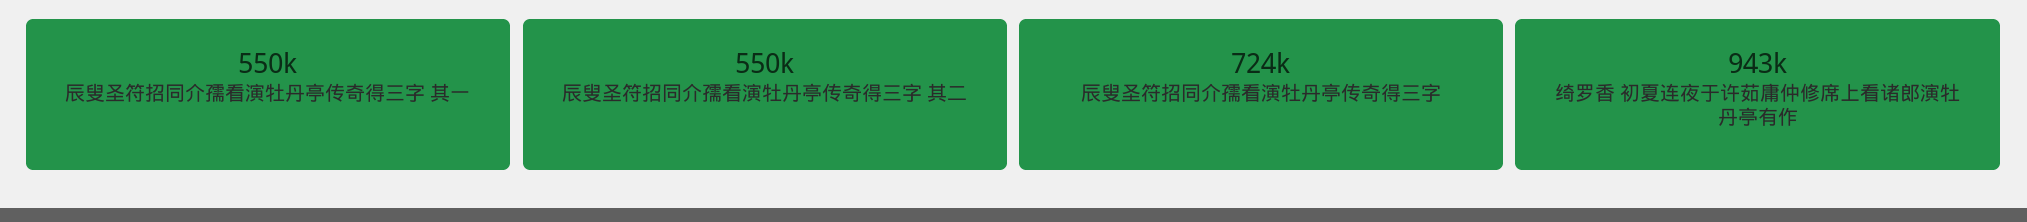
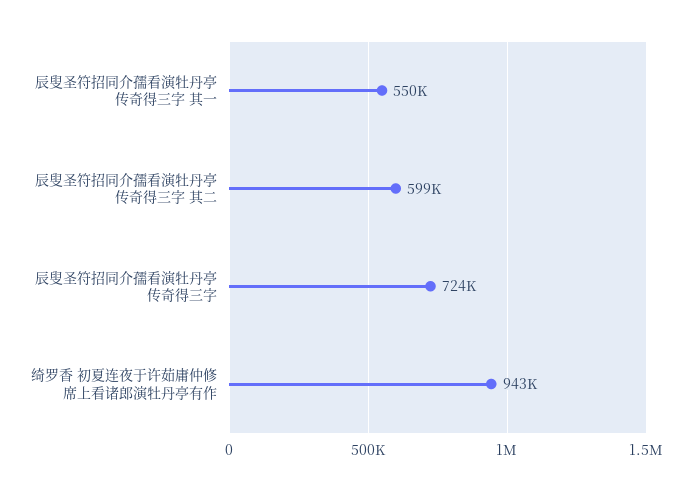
辰叟圣符招同介孺看演牡丹亭传奇得三字 其二: 550000 -> 599000

